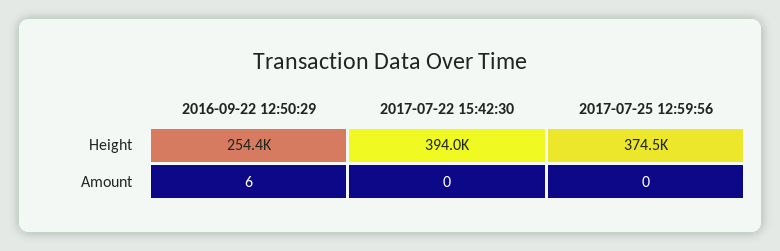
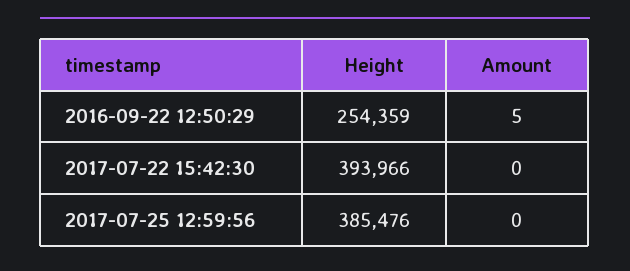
2017-07-25 12:59:56, Height: 374500 -> 385476
2016-09-22 12:50:29, Amount: 6 -> 5

